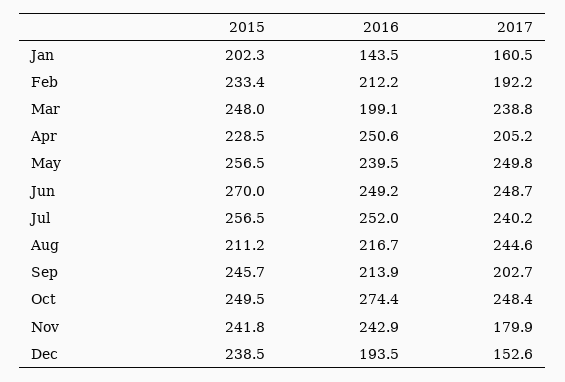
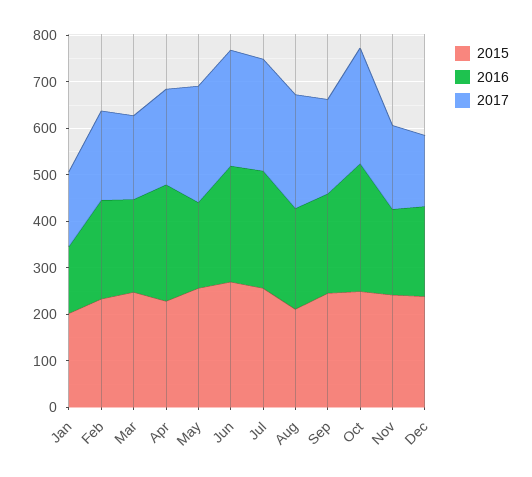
2017, Mar: 238.8 -> 180
2016, May: 239.5 -> 180
2016, Nov: 242.9 -> 180

